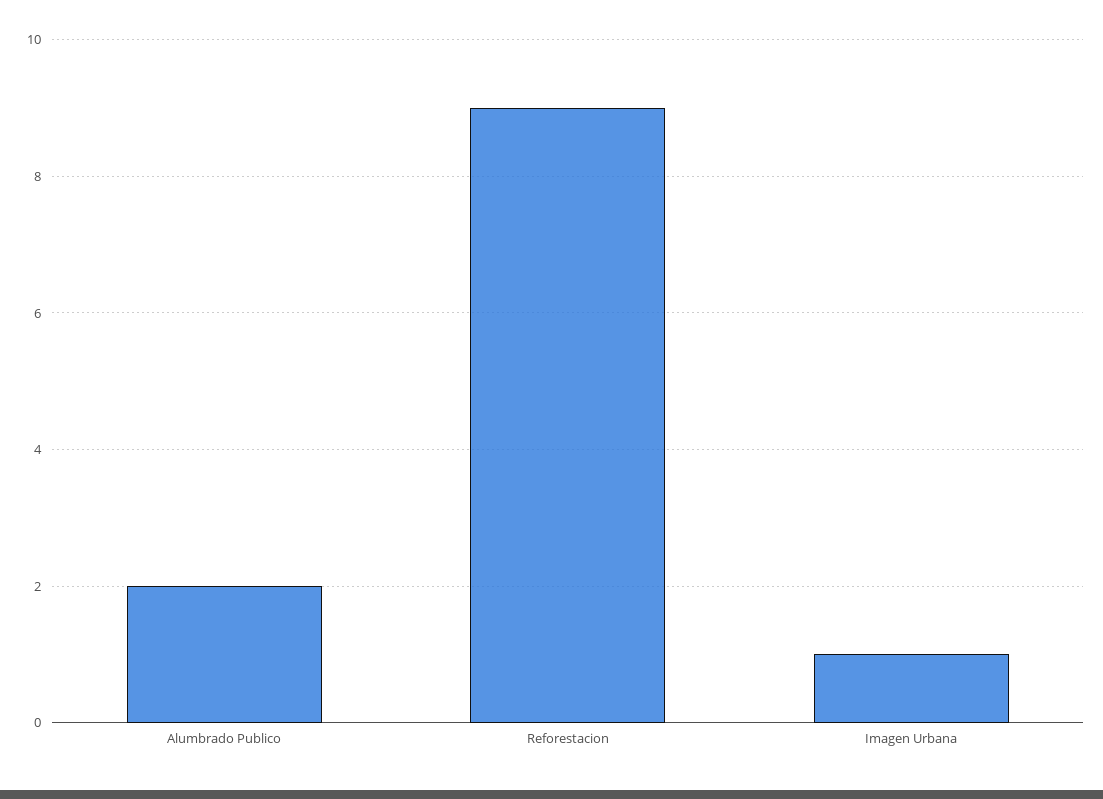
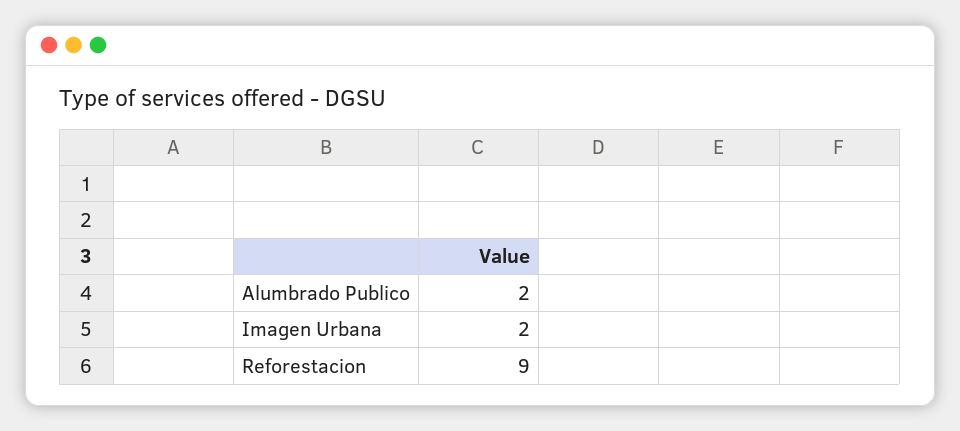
Imagen Urbana: 1 -> 2

